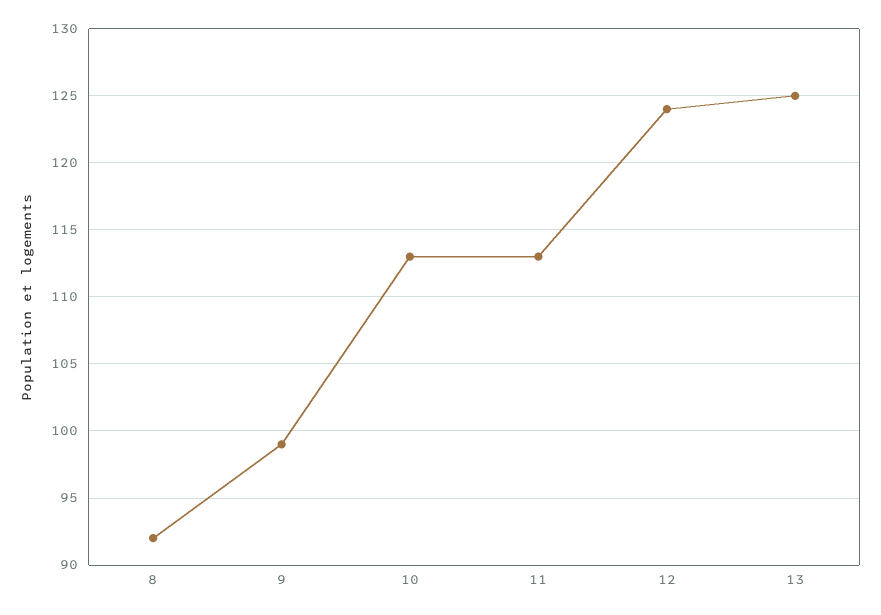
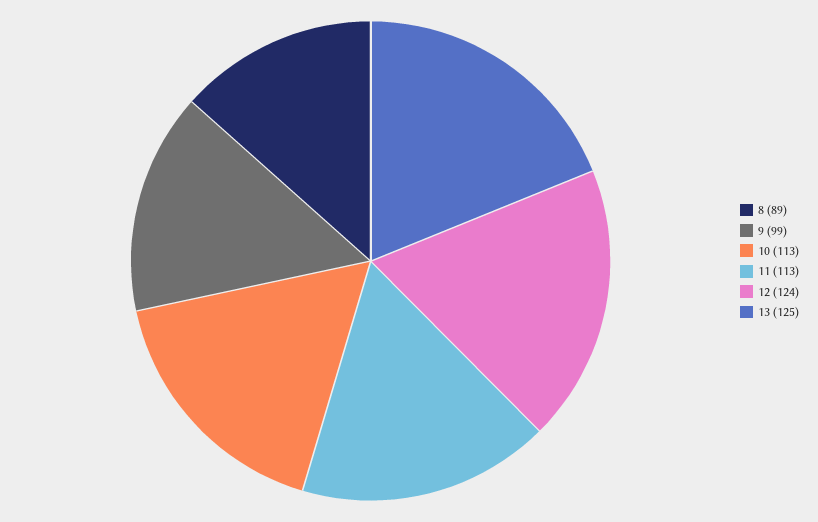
8: 92 -> 89

